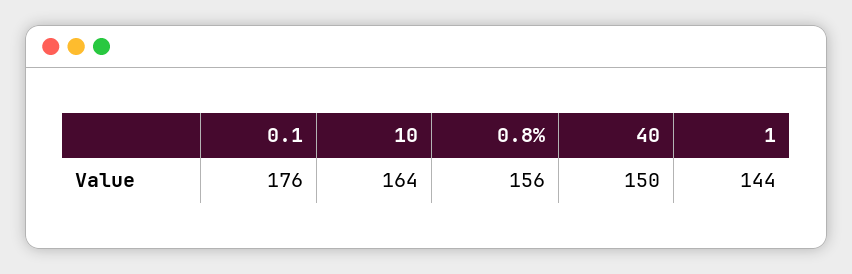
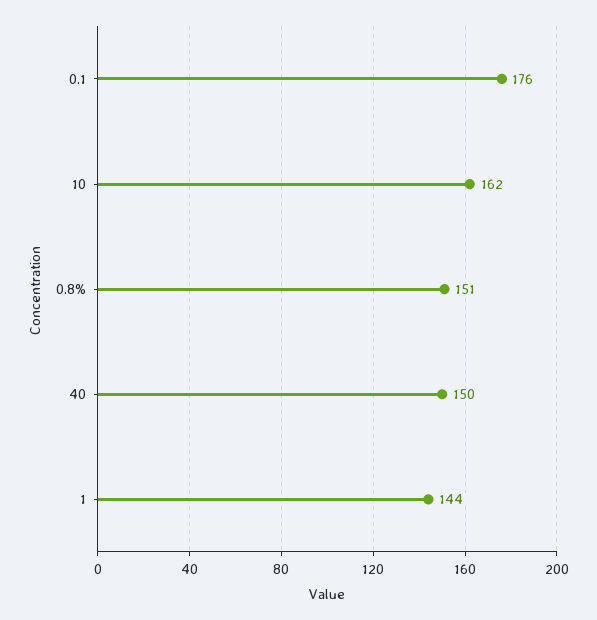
10: 164 -> 162
0.8%: 156 -> 151

